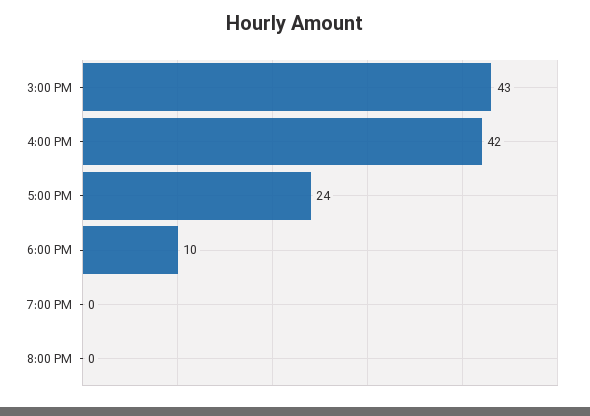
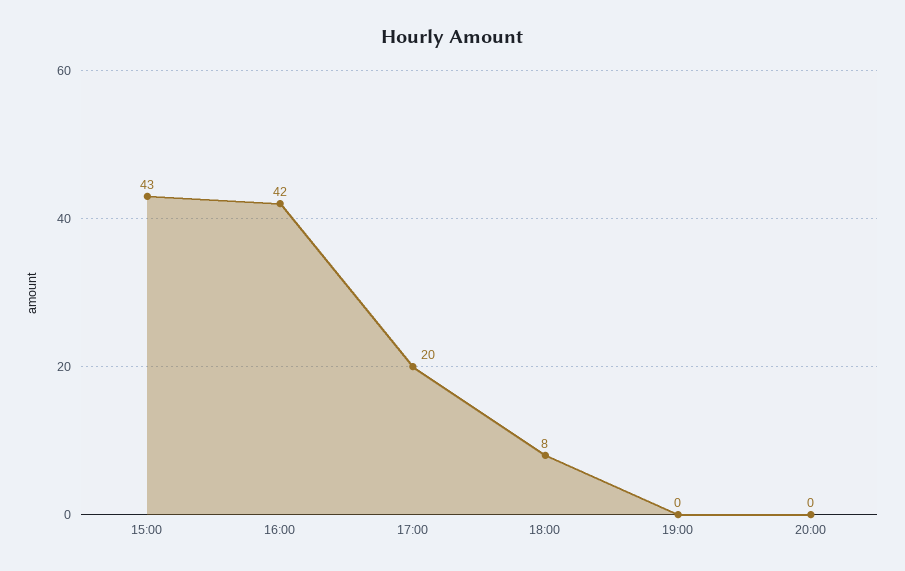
5:00 PM: 24 -> 20
6:00 PM: 10 -> 8

